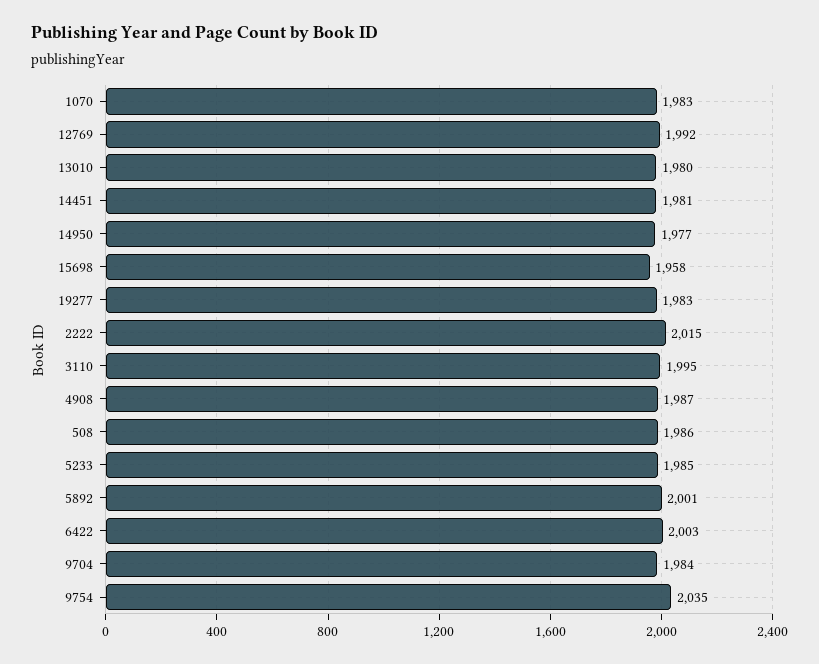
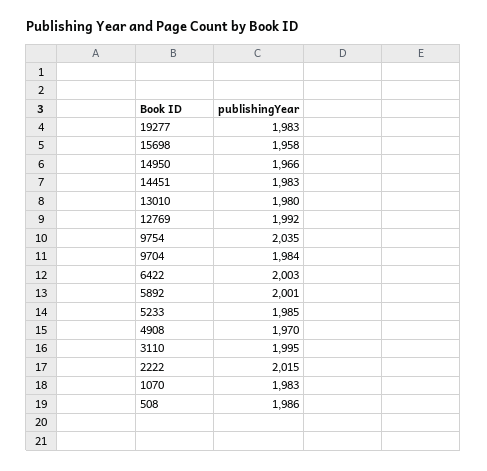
14451: 1981 -> 1983
14950: 1977 -> 1966
4908: 1987 -> 1970

